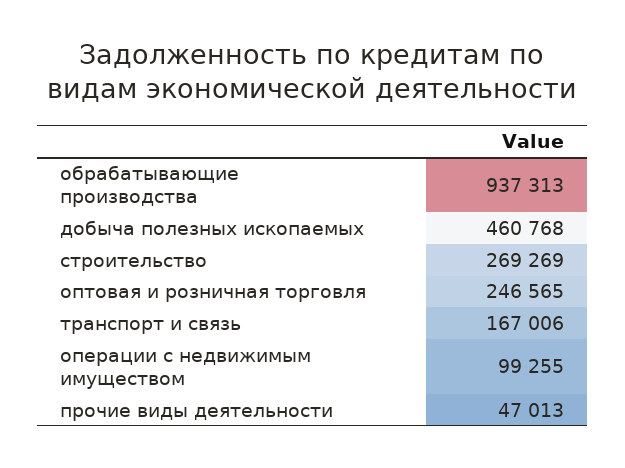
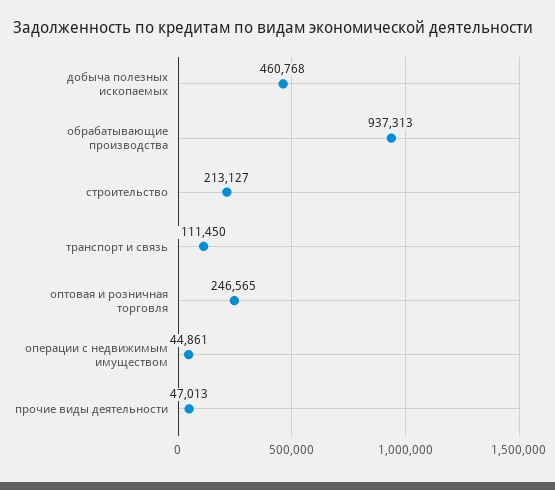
строительство: 269269 -> 213127
транспорт и связь: 167006 -> 111450
операции с недвижимым имуществом: 99255 -> 44861

